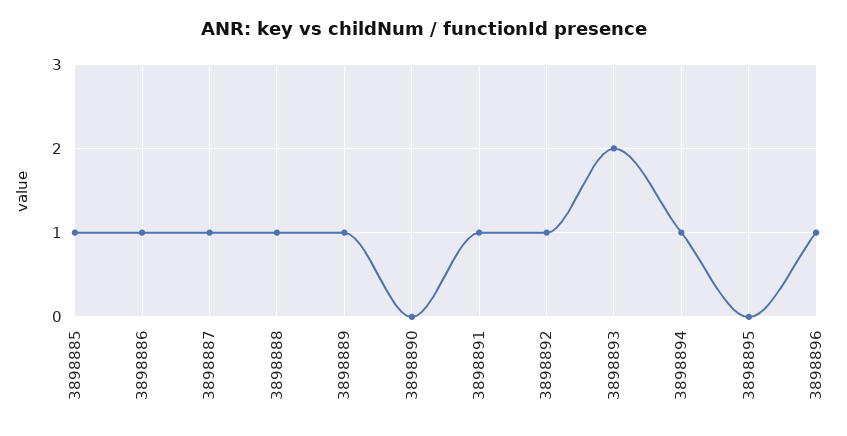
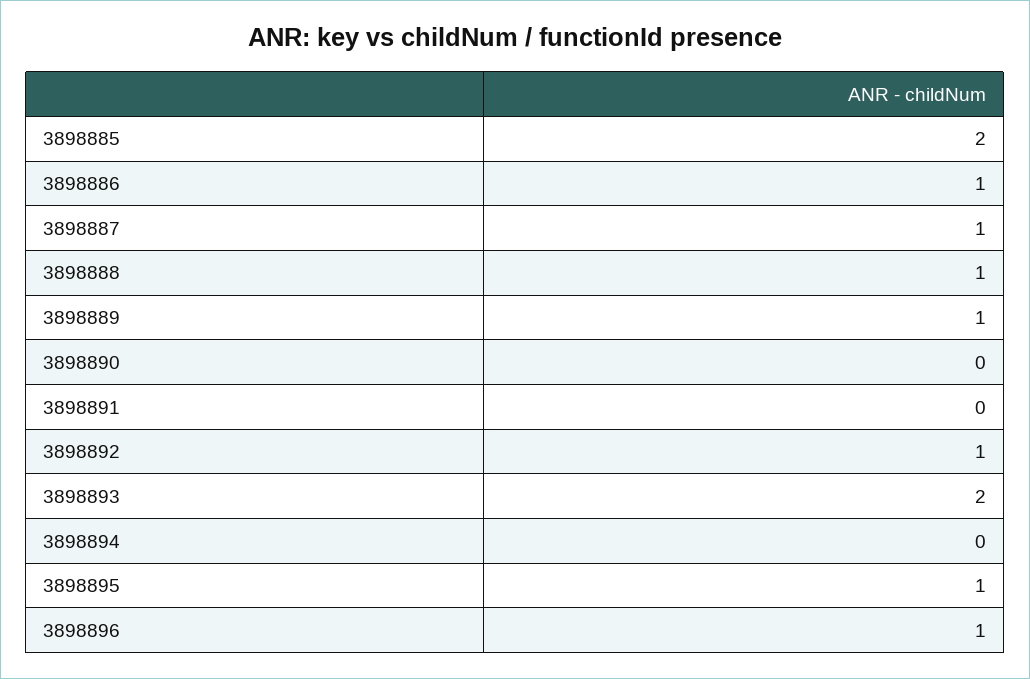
3898885: 1 -> 2
3898891: 1 -> 0
3898894: 1 -> 0
3898895: 0 -> 1

